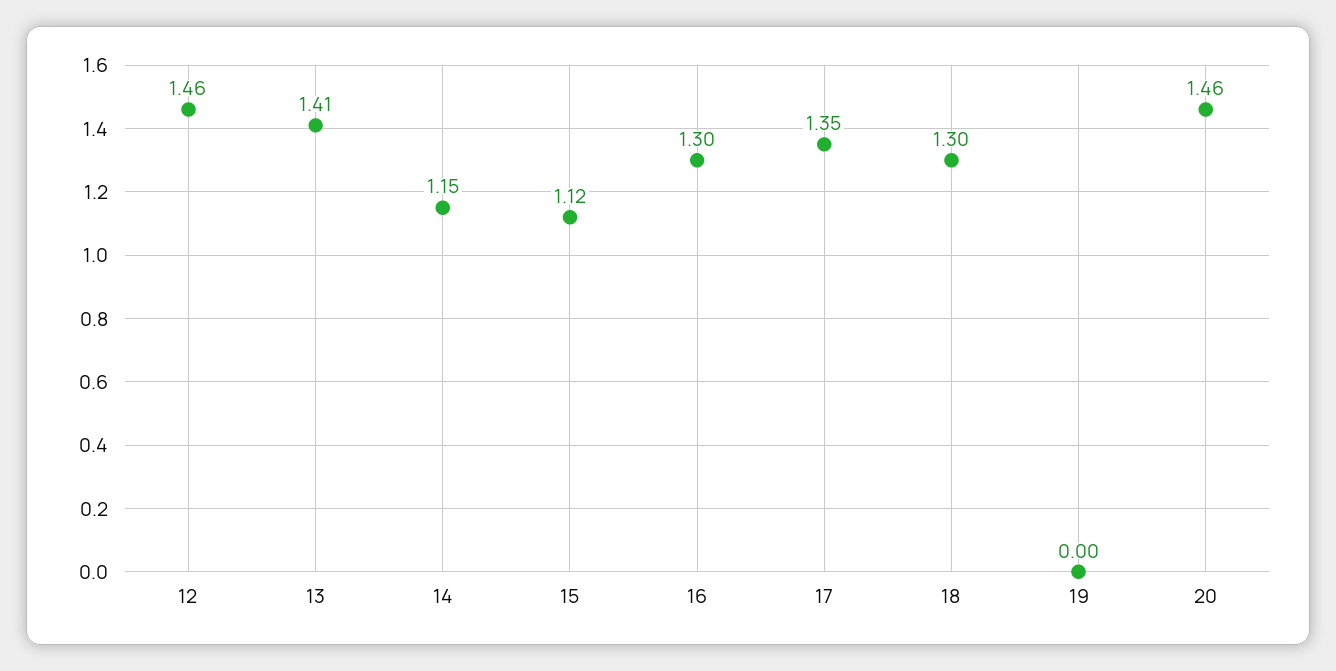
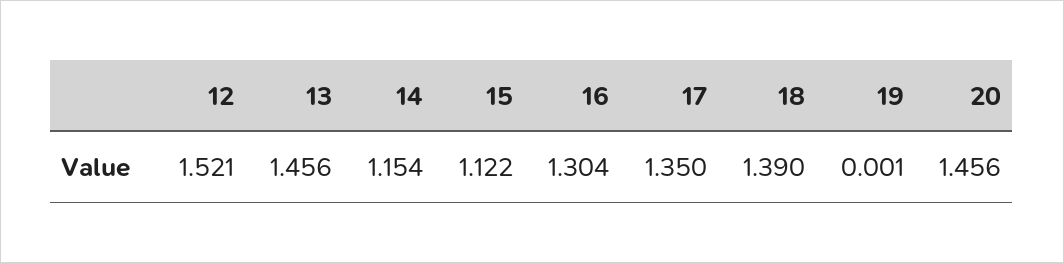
12: 1.46 -> 1.521
13: 1.41 -> 1.456
18: 1.3 -> 1.39

